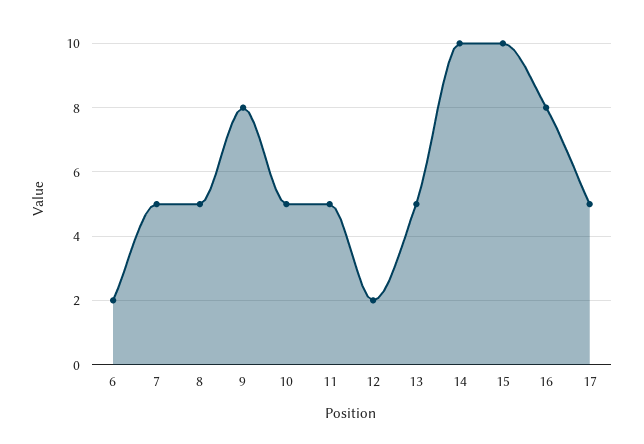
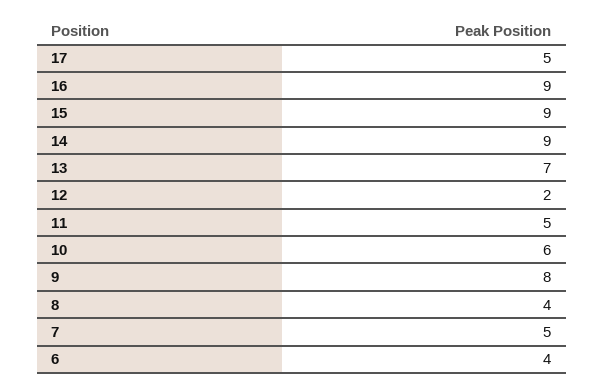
6: 2 -> 4
8: 5 -> 4
10: 5 -> 6
13: 5 -> 7
14: 10 -> 9
15: 10 -> 9
16: 8 -> 9

